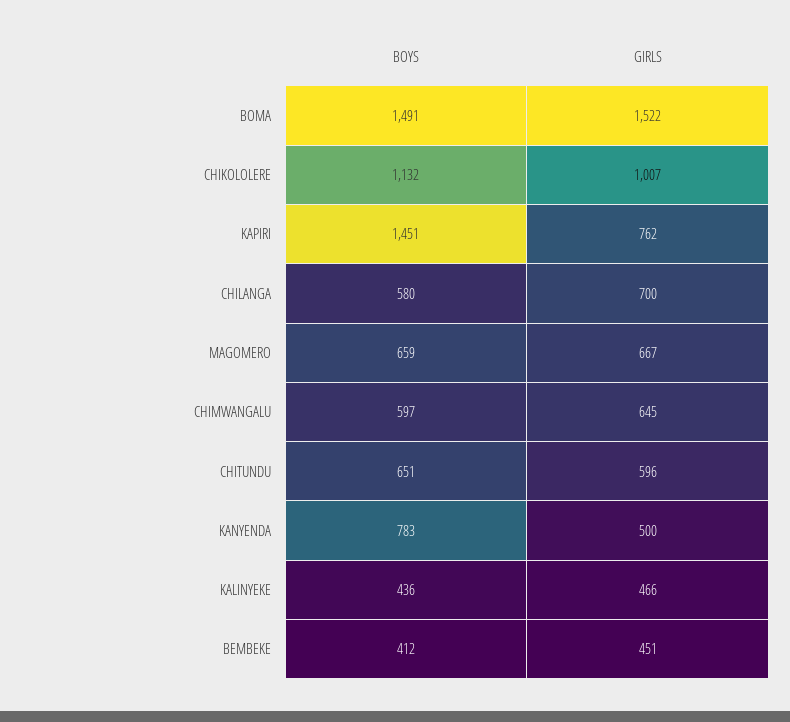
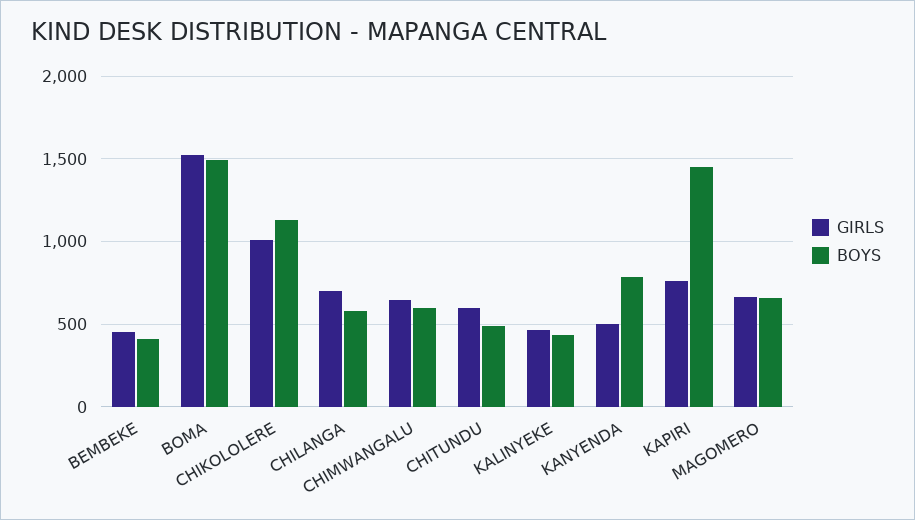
BOYS, CHITUNDU: 651 -> 500

